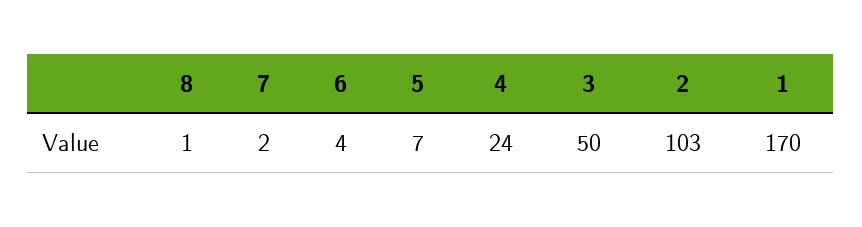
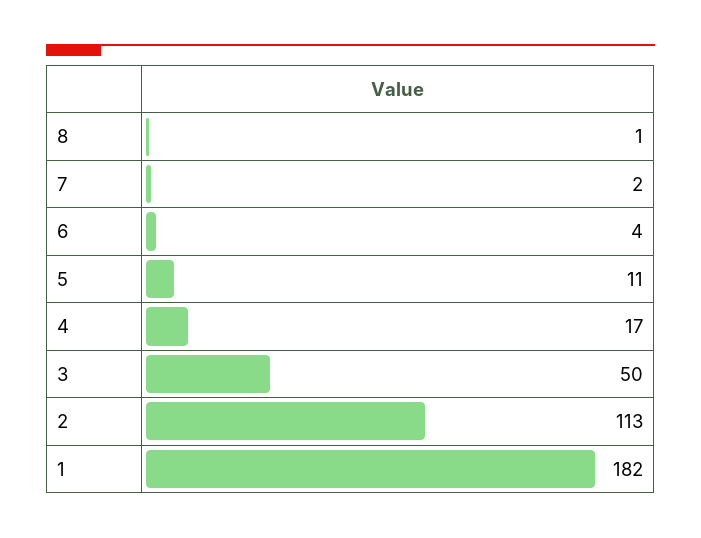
5: 7 -> 11
4: 24 -> 17
2: 103 -> 113
1: 170 -> 182

